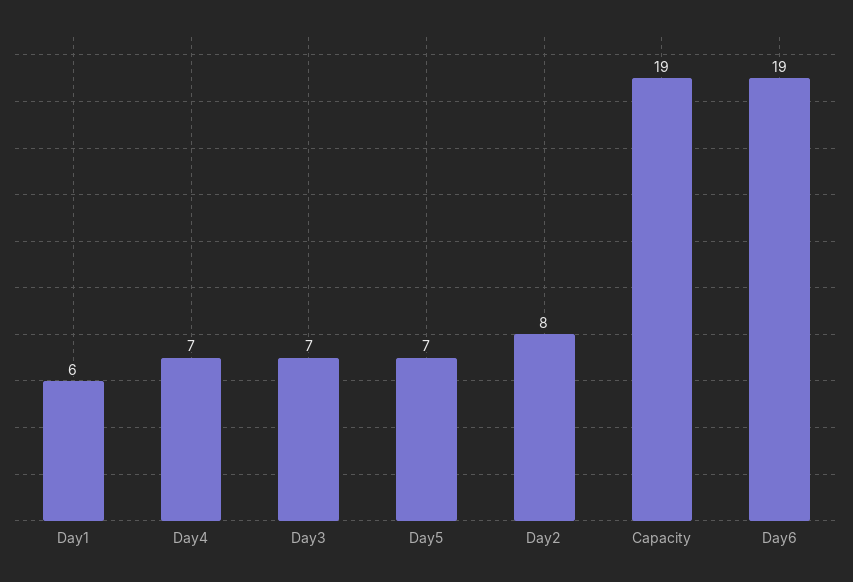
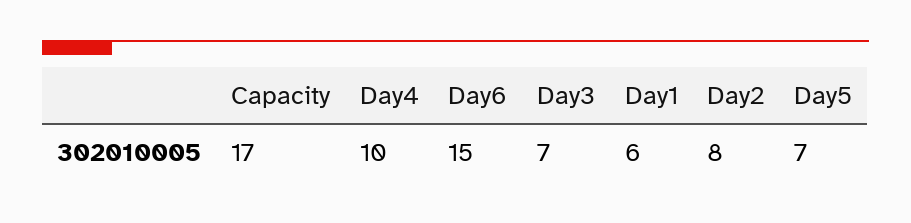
Day4: 7 -> 10
Capacity: 19 -> 17
Day6: 19 -> 15

